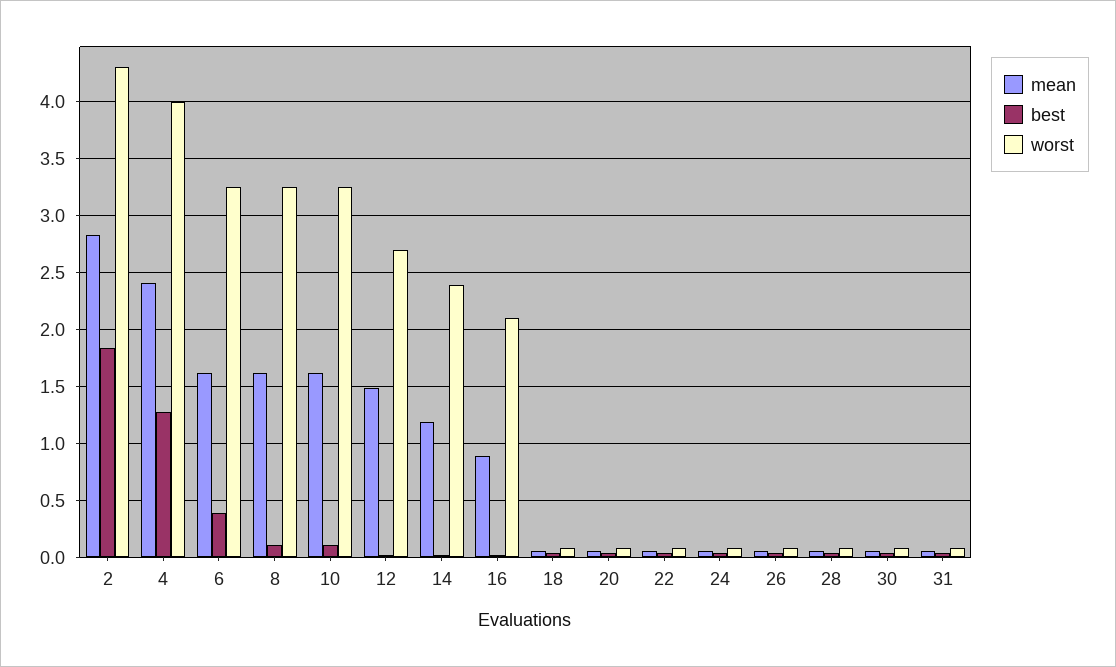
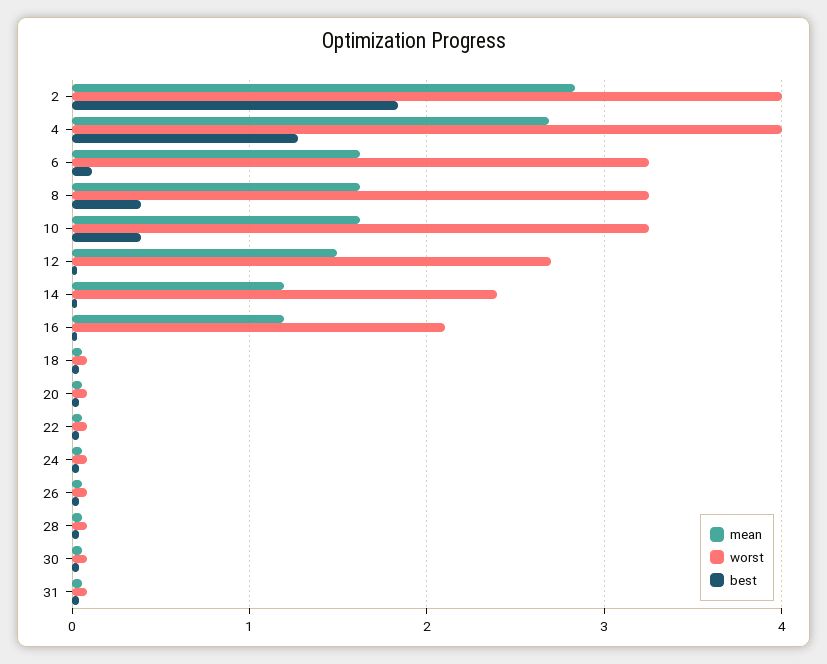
worst, 2: 4.3 -> 4
mean, 4: 2.4 -> 2.7
best, 6: 0.4 -> 0.1
best, 8: 0.1 -> 0.4
best, 10: 0.1 -> 0.4
mean, 16: 0.9 -> 1.2

